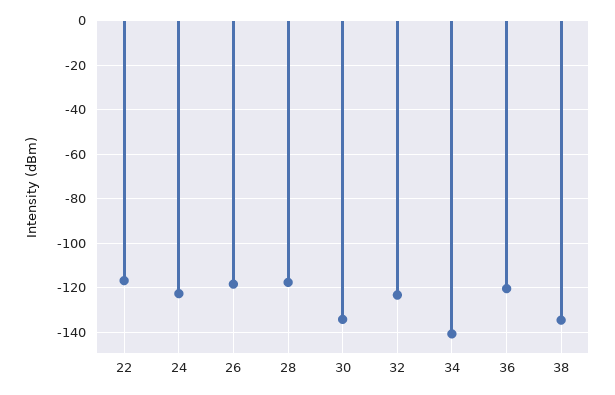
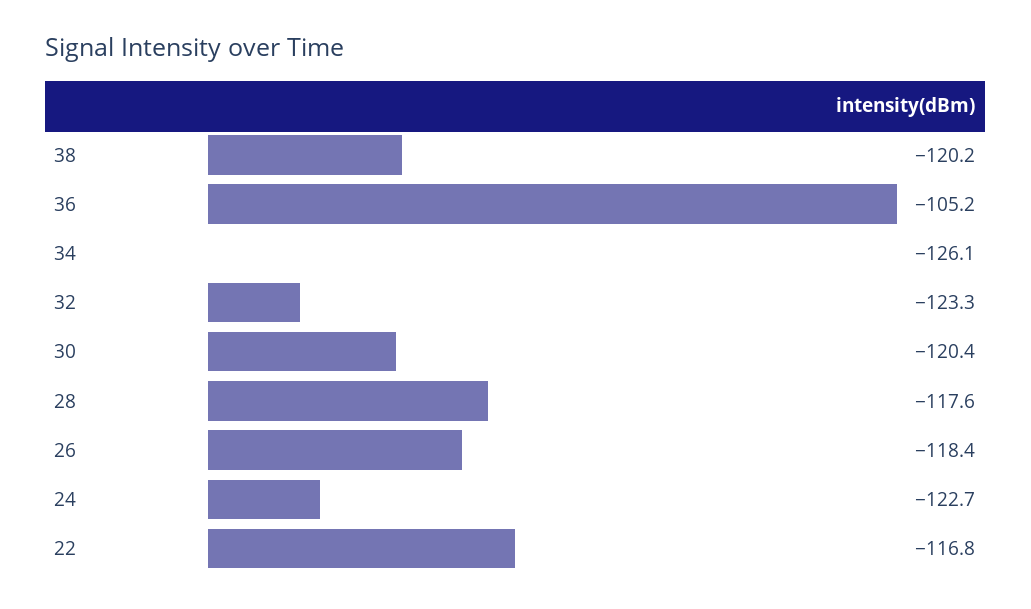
30: -135 -> -120.4
34: -140 -> -126.1
36: -120 -> -105.2
38: -135 -> -120.2

